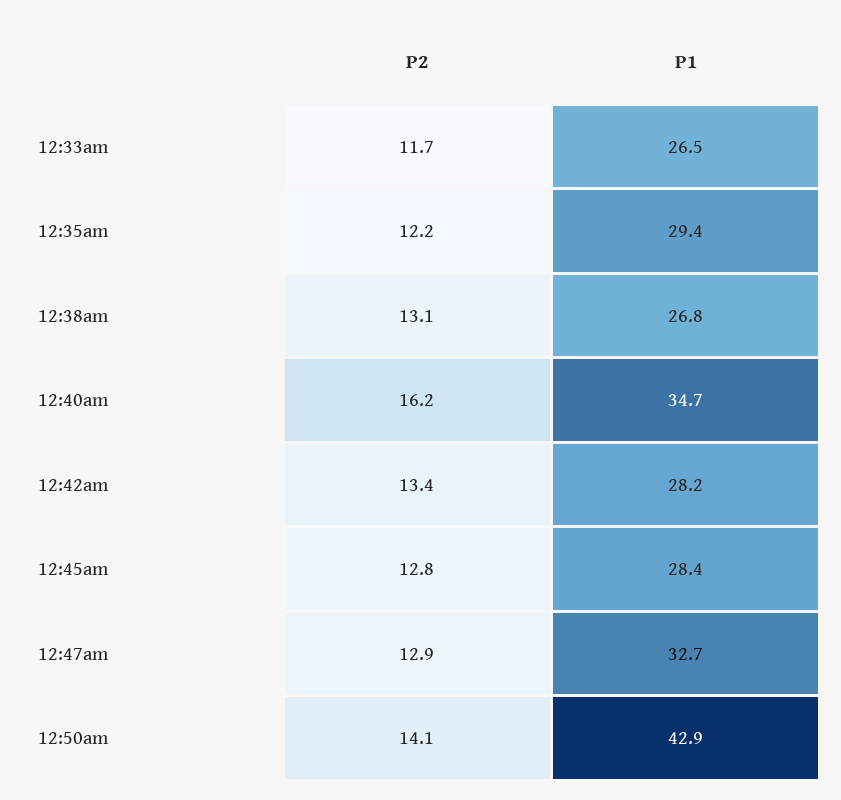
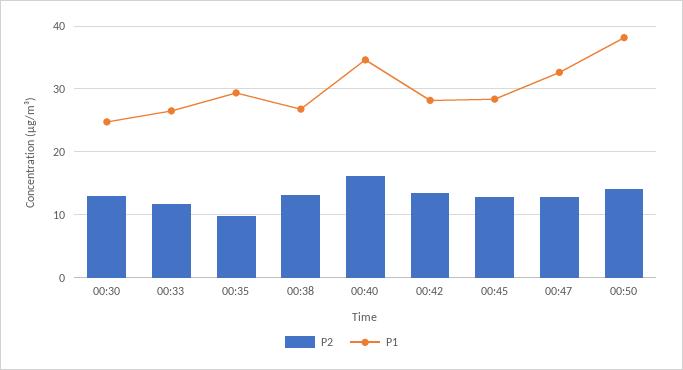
P2, 12:35am: 12.2 -> 10
P1, 12:50am: 42.9 -> 38
P2, 00:30: none -> 13
P1, 00:30: none -> 25

